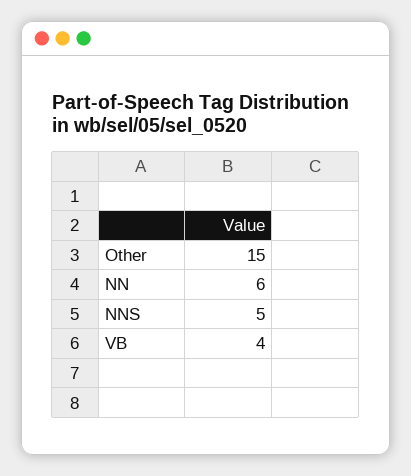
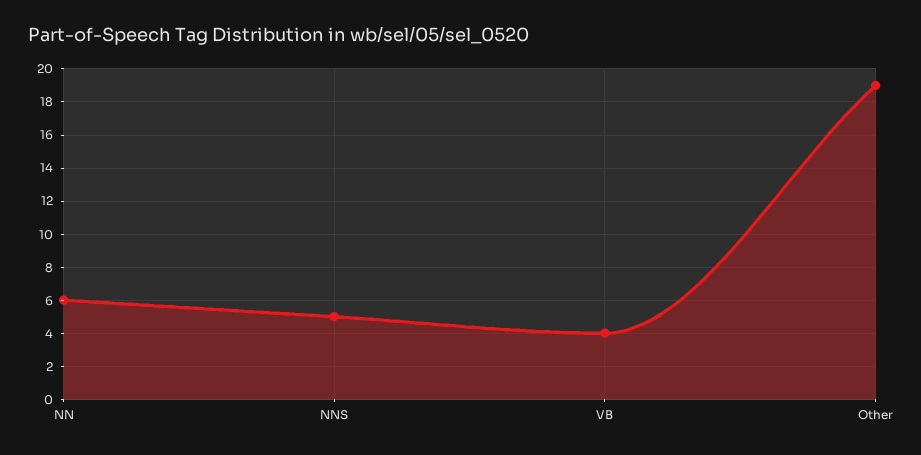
Other: 15 -> 19

